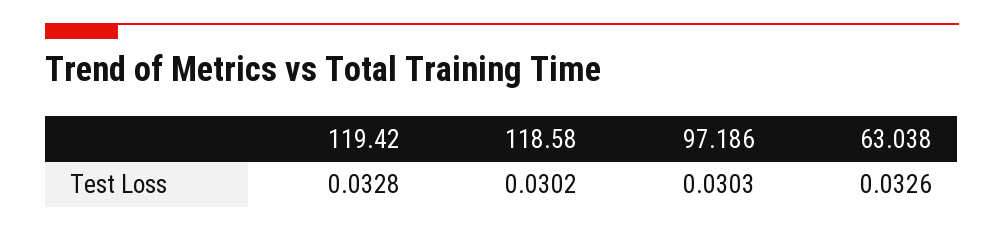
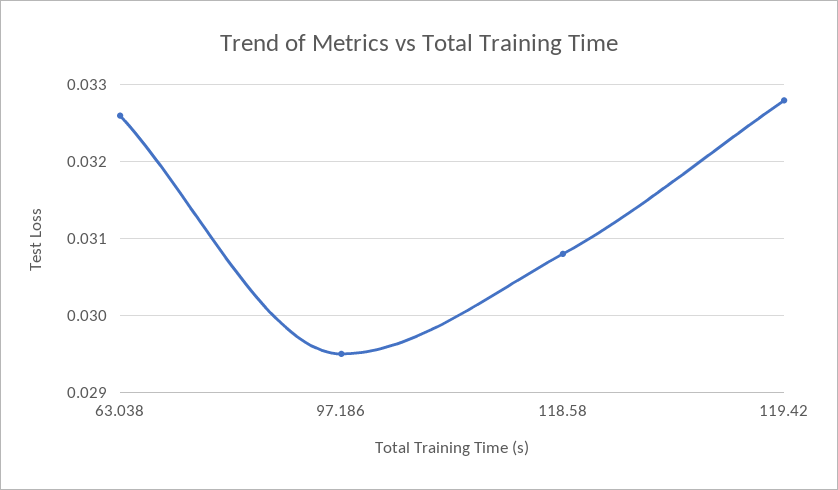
118.58: 0.0302 -> 0.0308
97.186: 0.0303 -> 0.0295

